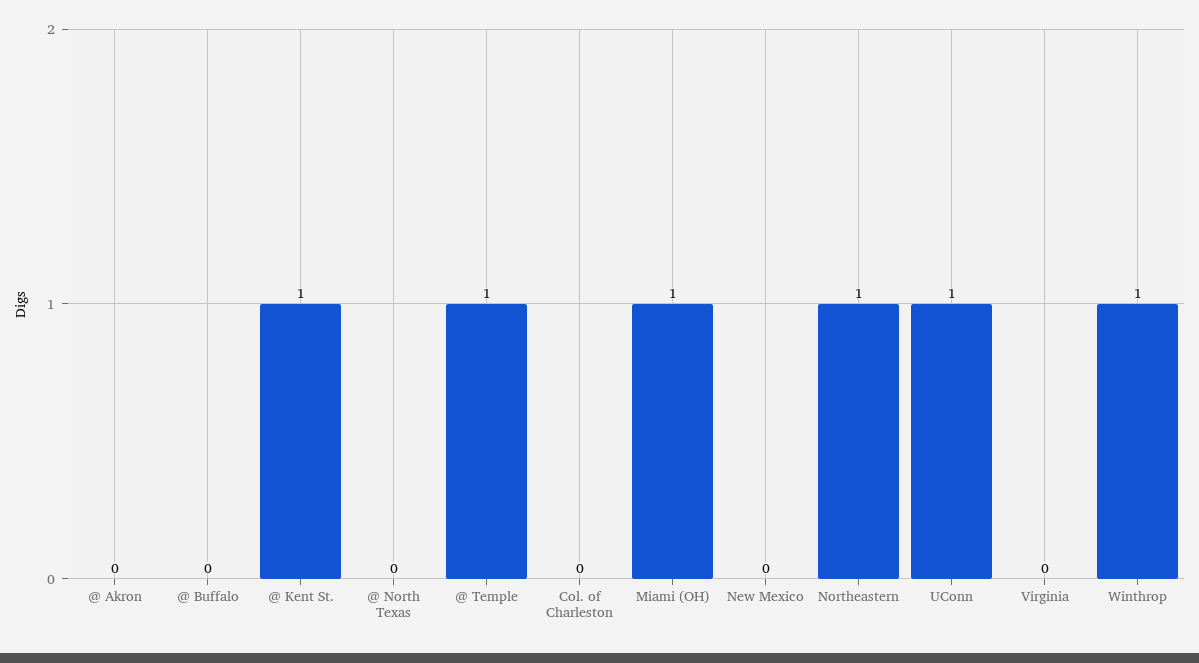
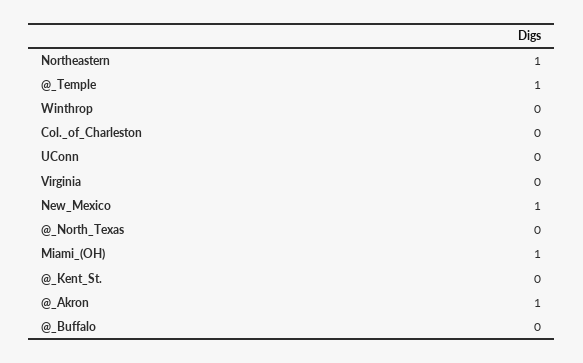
@ Akron: 0 -> 1
@ Kent St.: 1 -> 0
New Mexico: 0 -> 1
UConn: 1 -> 0
Winthrop: 1 -> 0

